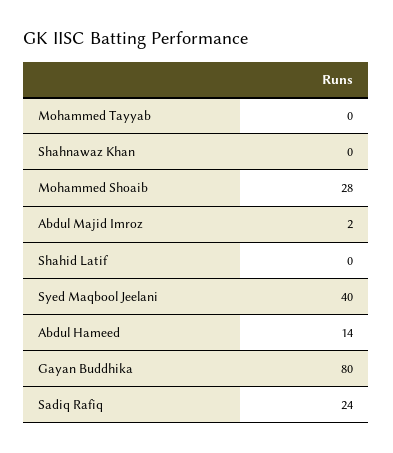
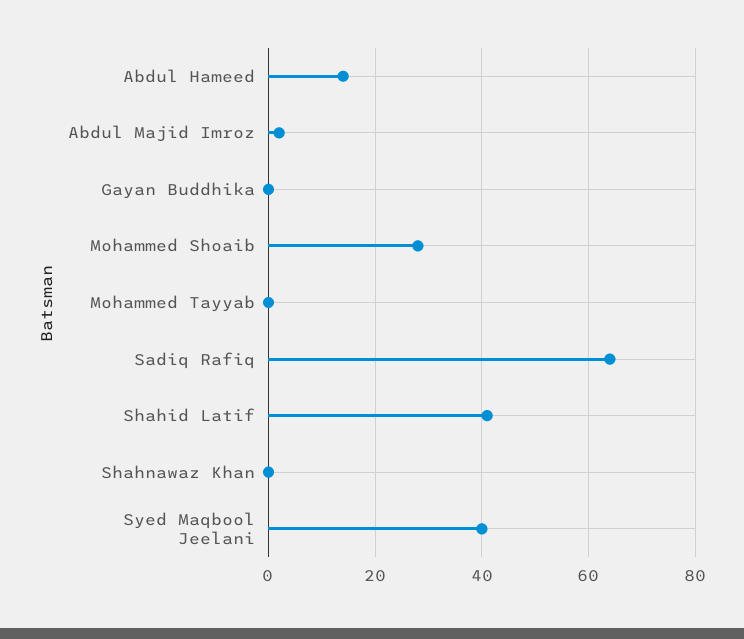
Shahid Latif: 0 -> 40
Gayan Buddhika: 80 -> 0
Sadiq Rafiq: 24 -> 65

